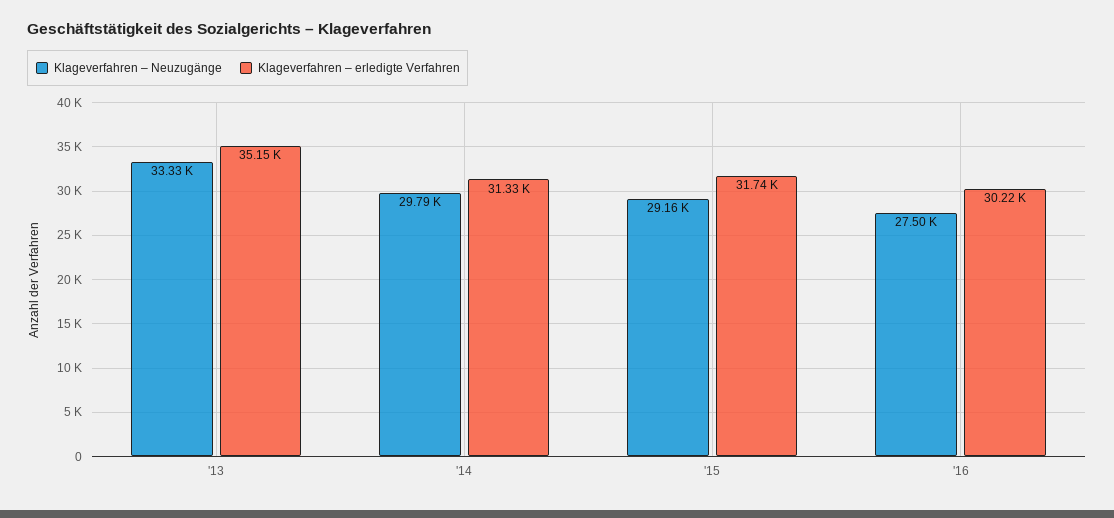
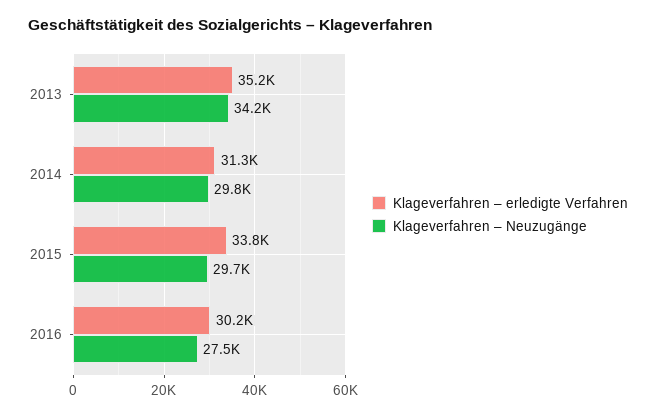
Klageverfahren – Neuzugänge, '13: 33330 -> 34200
Klageverfahren – Neuzugänge, '15: 29160 -> 29700
Klageverfahren – erledigte Verfahren, '15: 31740 -> 33800

